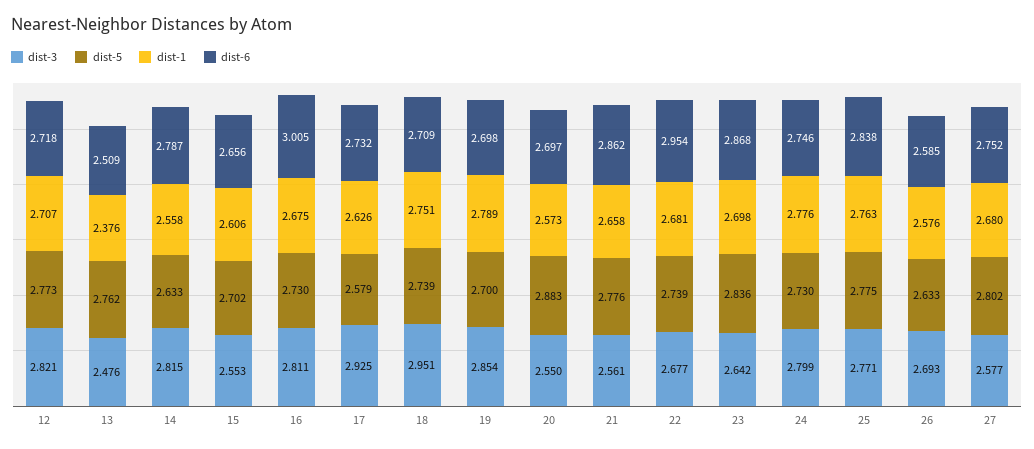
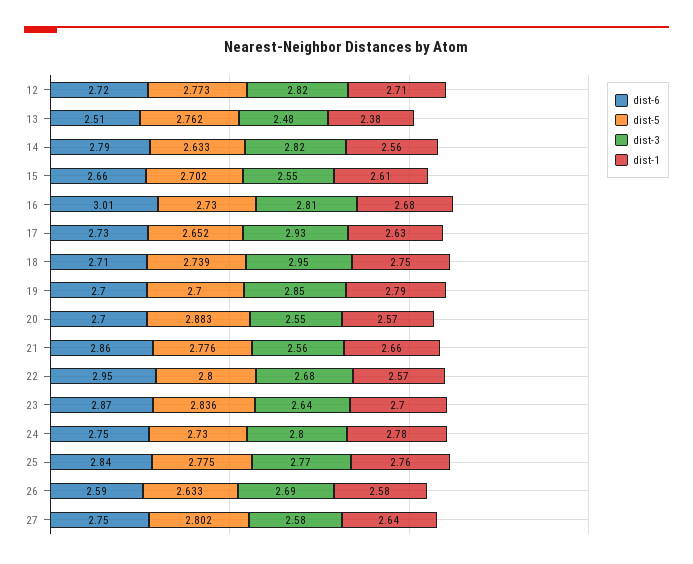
dist-5, 17: 2.579 -> 2.652
dist-5, 22: 2.739 -> 2.8
dist-1, 22: 2.681 -> 2.57
dist-1, 27: 2.68 -> 2.64

